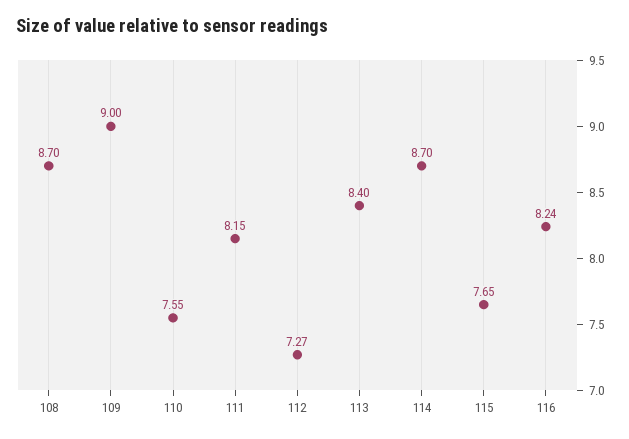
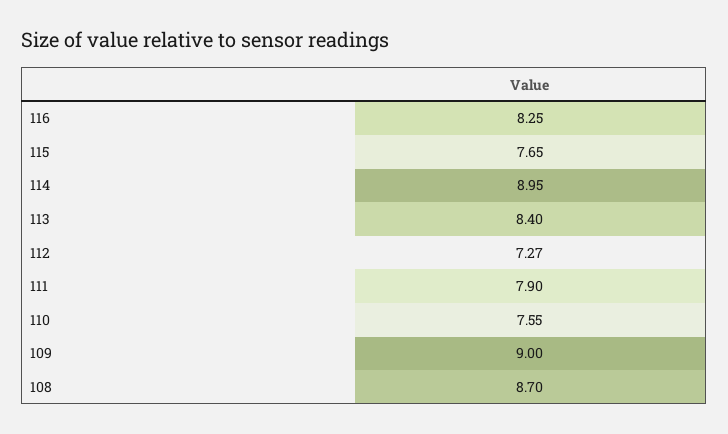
111: 8.15 -> 7.9
114: 8.7 -> 8.95
116: 8.24 -> 8.25

